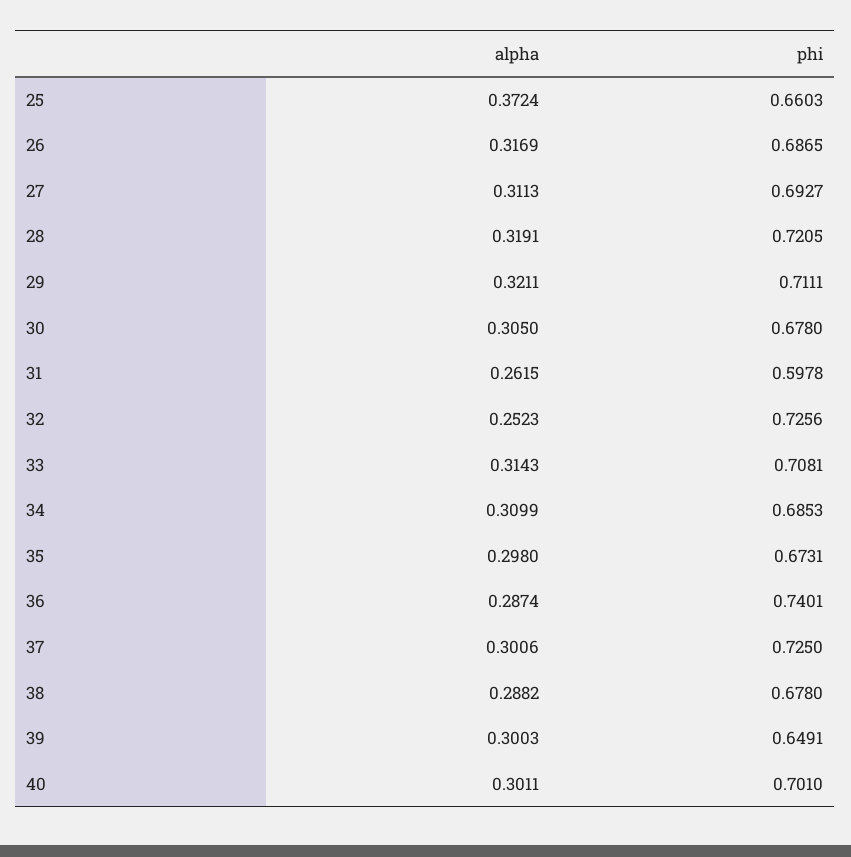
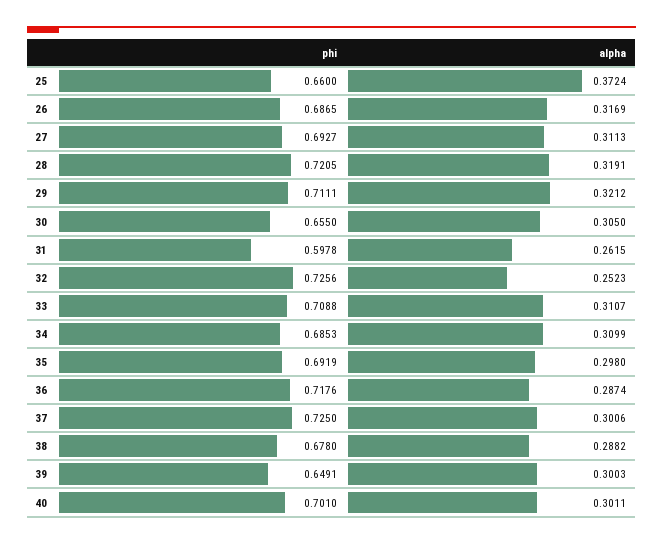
phi, 25: 0.6603 -> 0.66
alpha, 29: 0.3211 -> 0.3212
phi, 30: 0.678 -> 0.655
alpha, 33: 0.3143 -> 0.3107
phi, 33: 0.7081 -> 0.7088
phi, 35: 0.6731 -> 0.6919
phi, 36: 0.7401 -> 0.7176

